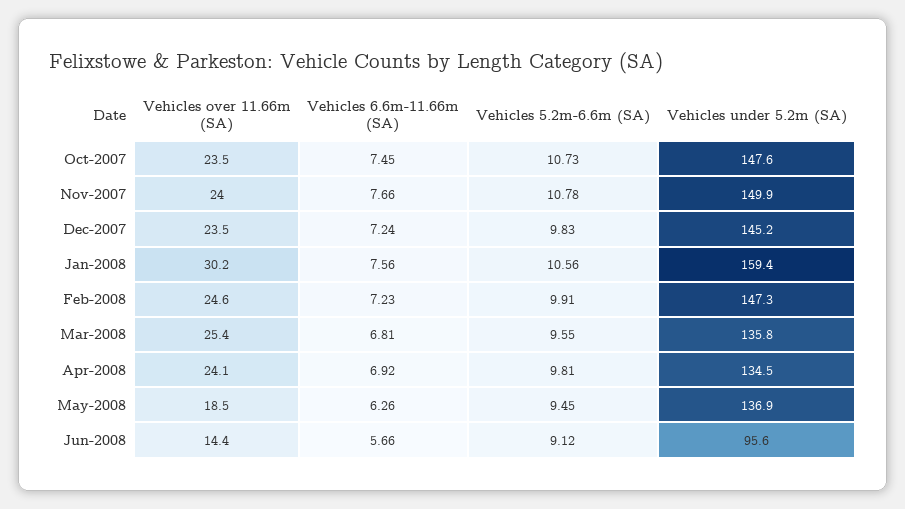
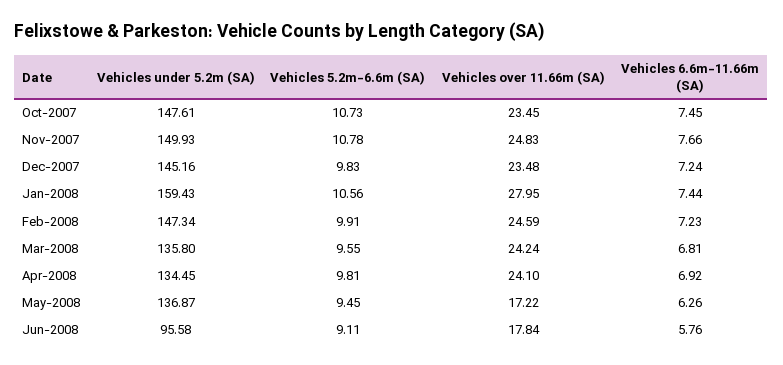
Vehicles over 11.66m (SA), Nov-2007: 24 -> 24.83
Vehicles over 11.66m (SA), Jan-2008: 30.2 -> 27.95
Vehicles 6.6m-11.66m (SA), Jan-2008: 7.56 -> 7.44
Vehicles over 11.66m (SA), Mar-2008: 25.4 -> 24.24
Vehicles over 11.66m (SA), May-2008: 18.5 -> 17.22
Vehicles over 11.66m (SA), Jun-2008: 14.4 -> 17.84
Vehicles 6.6m-11.66m (SA), Jun-2008: 5.66 -> 5.76
Vehicles 5.2m-6.6m (SA), Jun-2008: 9.12 -> 9.11

